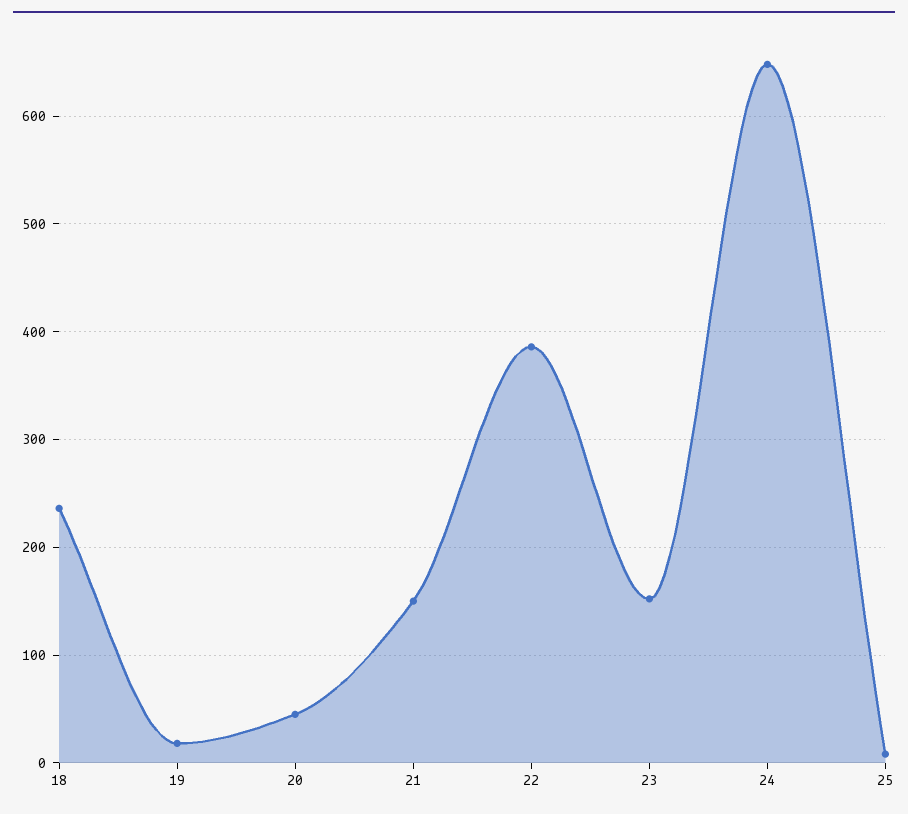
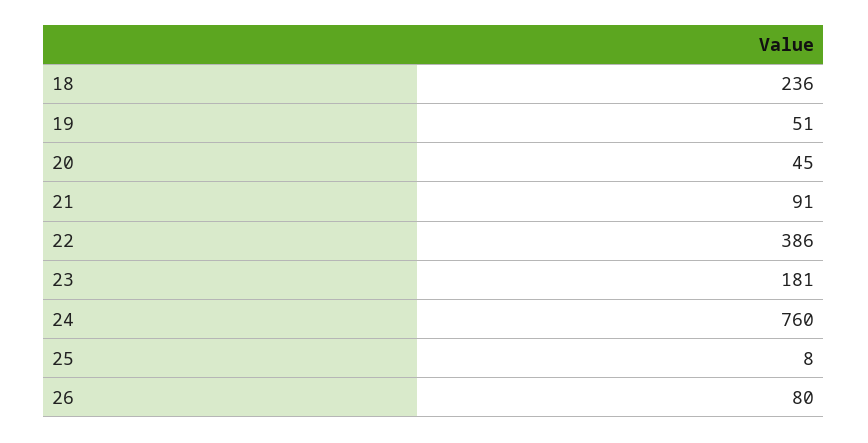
19: 20 -> 51
21: 150 -> 91
23: 150 -> 181
24: 650 -> 760
26: none -> 80

